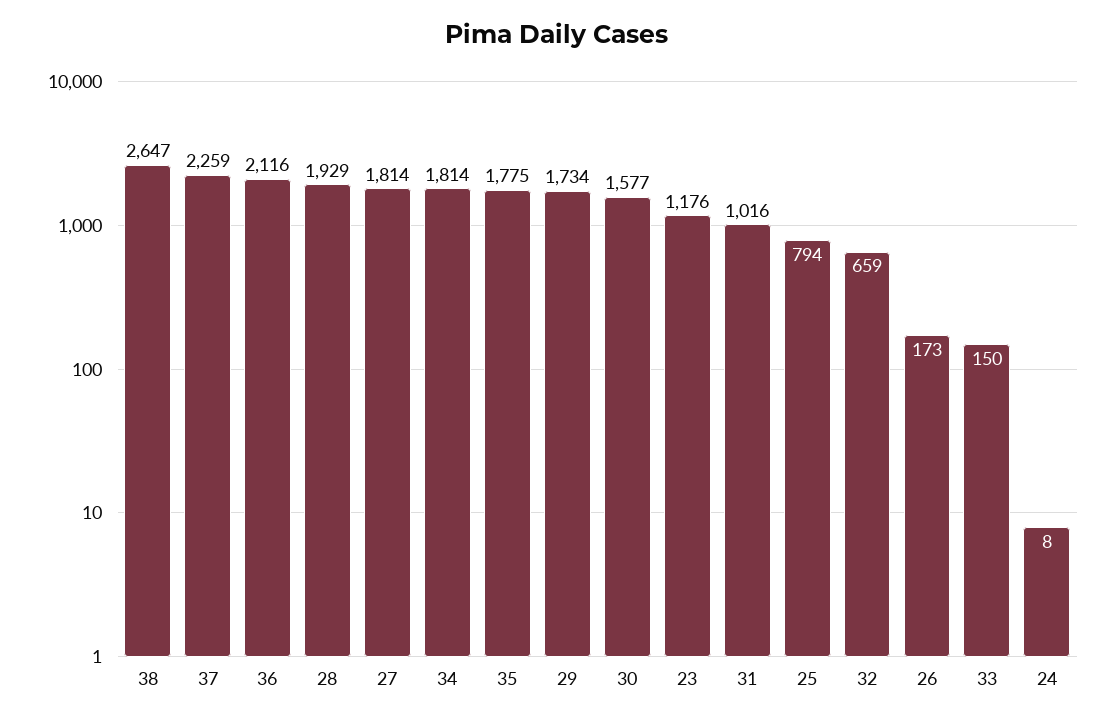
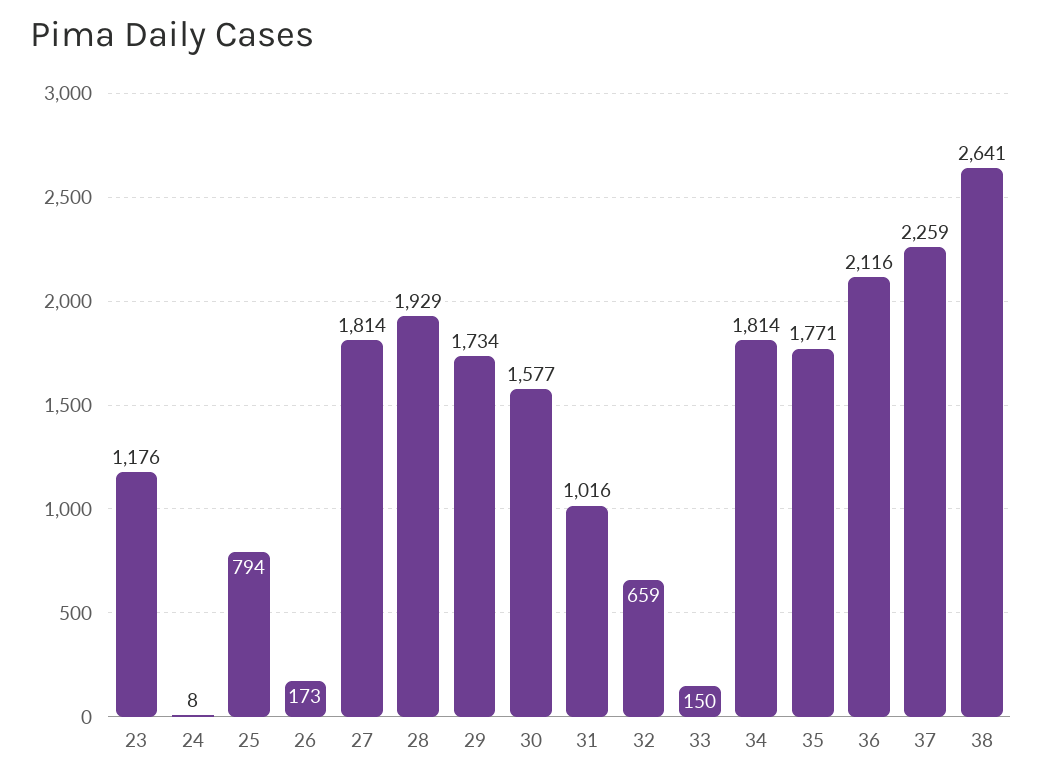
38: 2647 -> 2641
35: 1775 -> 1771

